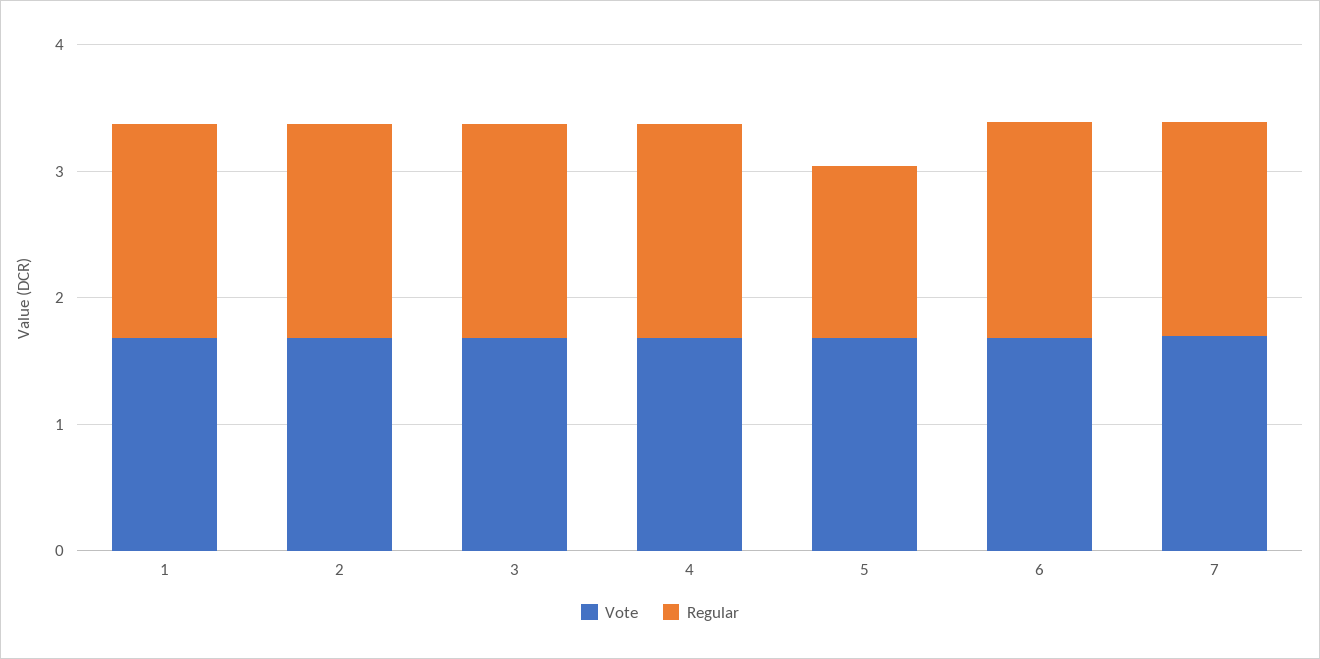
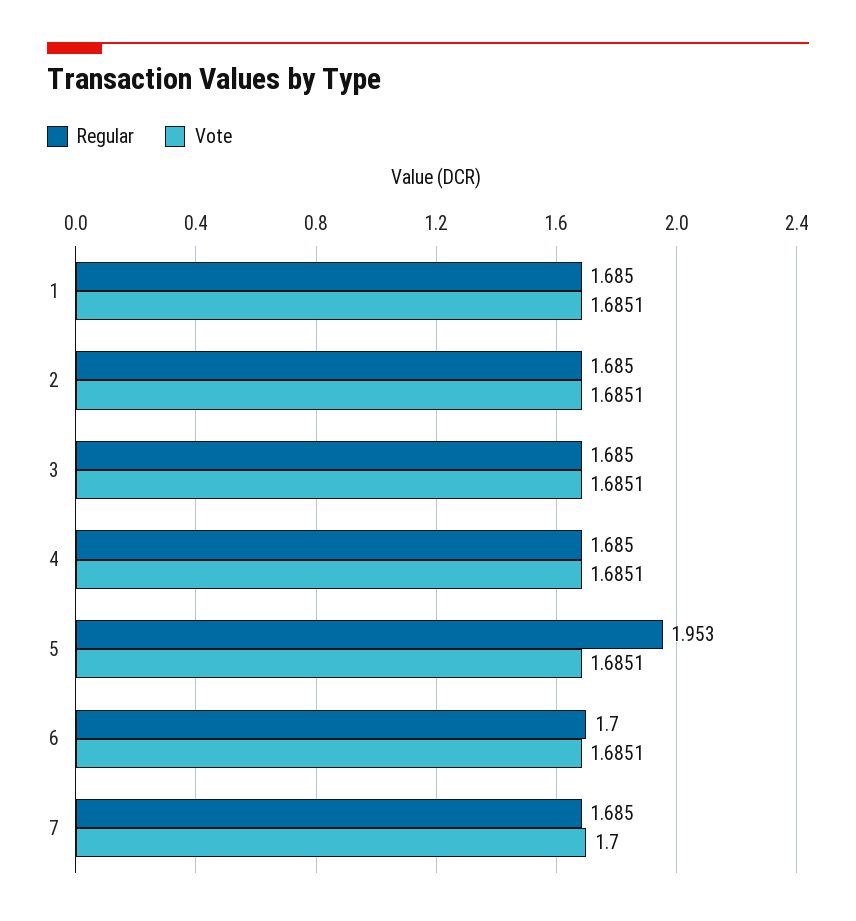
Regular, 5: 1.4 -> 1.953

